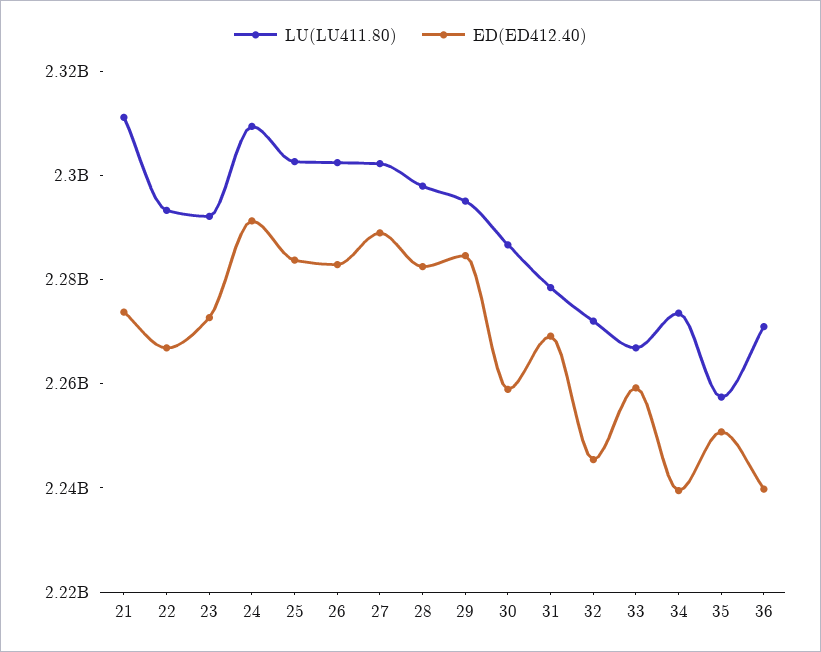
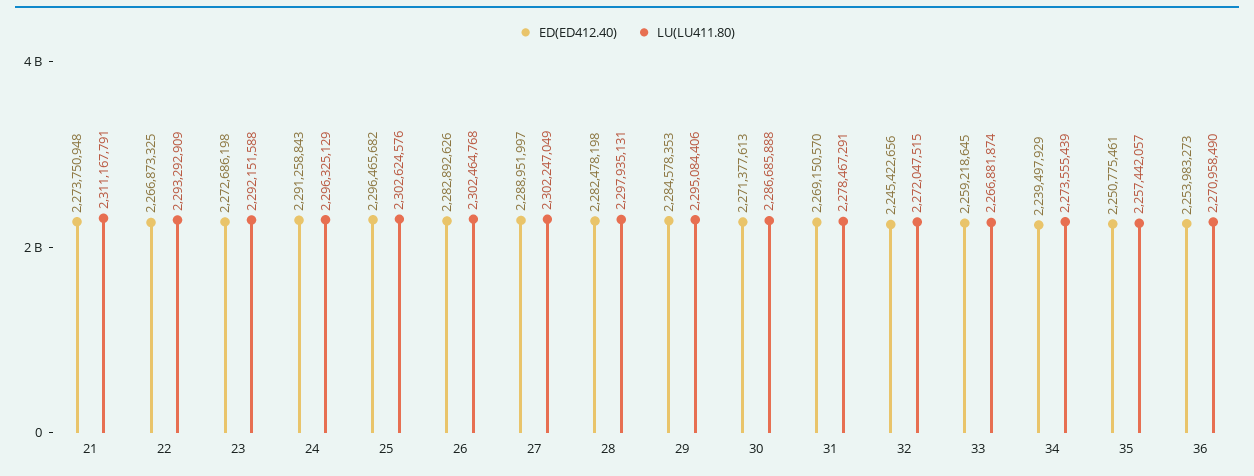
LU(LU411.80), 24: 2310000000 -> 2296325129
ED(ED412.40), 25: 2285000000 -> 2296465682
ED(ED412.40), 30: 2260000000 -> 2271377613
ED(ED412.40), 36: 2240000000 -> 2253983273

